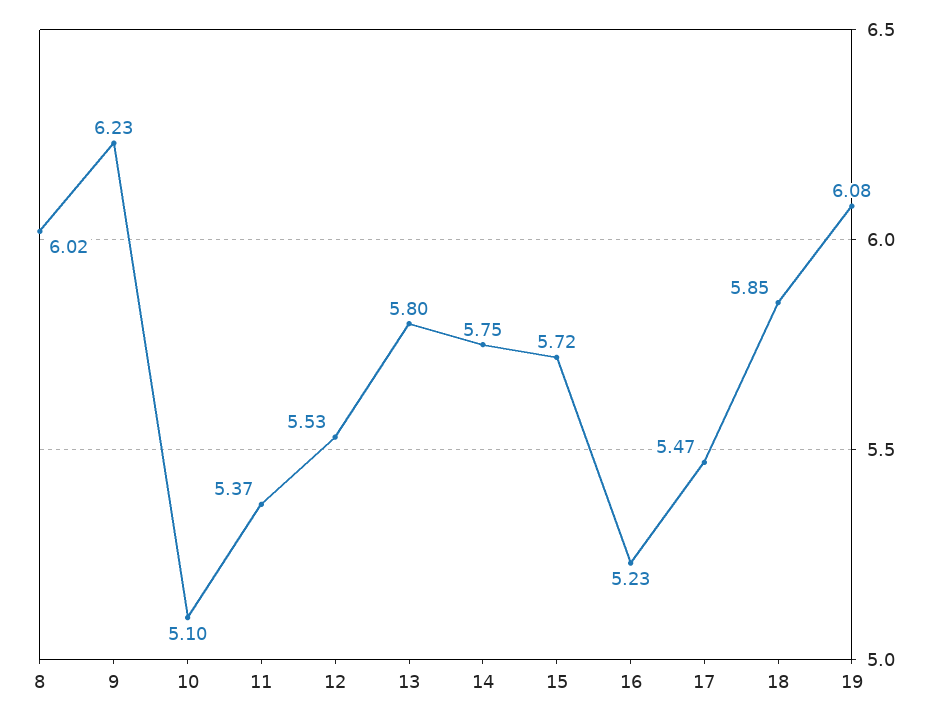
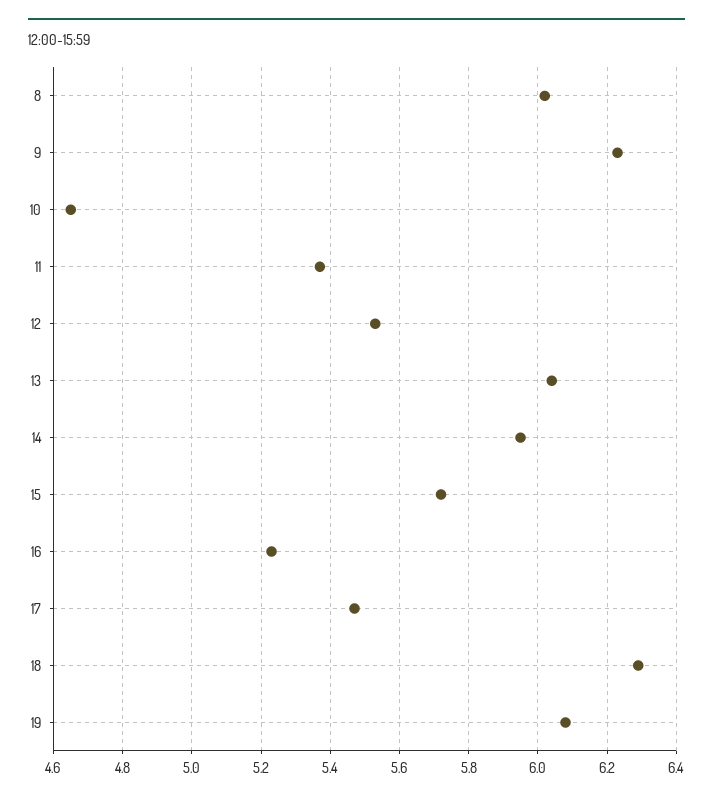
10: 5.1 -> 4.65
13: 5.8 -> 6.05
14: 5.75 -> 5.95
18: 5.85 -> 6.3

